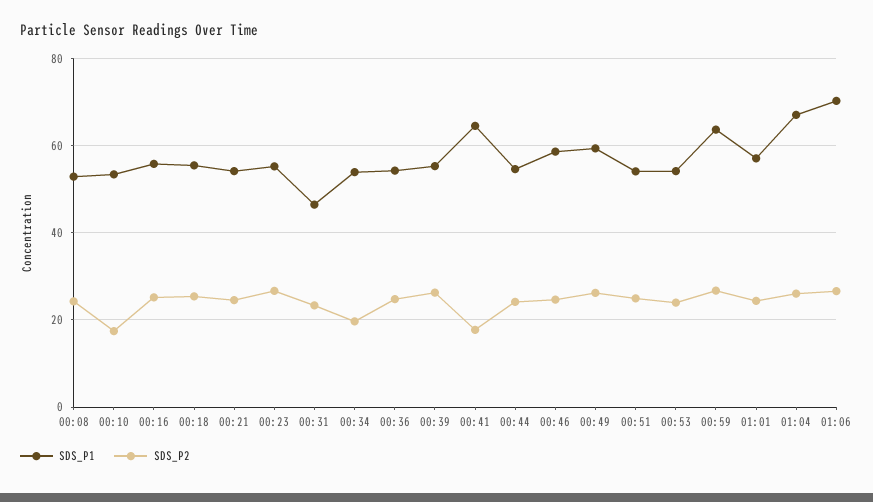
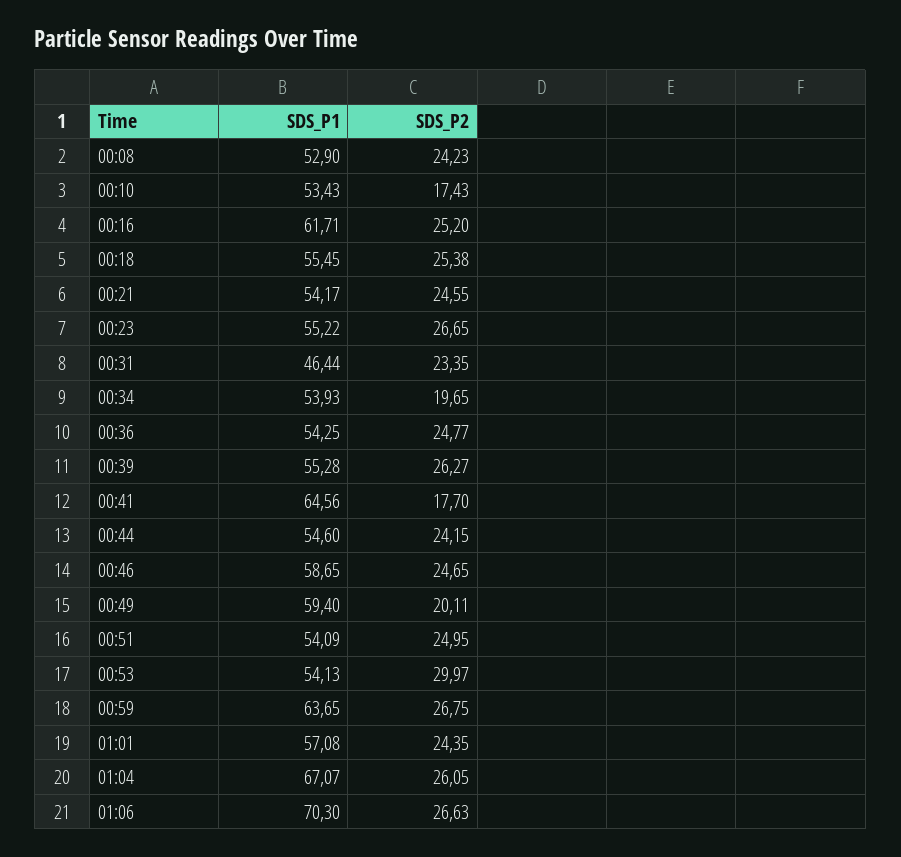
SDS_P1, 00:16: 56 -> 61.71
SDS_P2, 00:49: 26 -> 20.11
SDS_P2, 00:53: 24 -> 29.97

